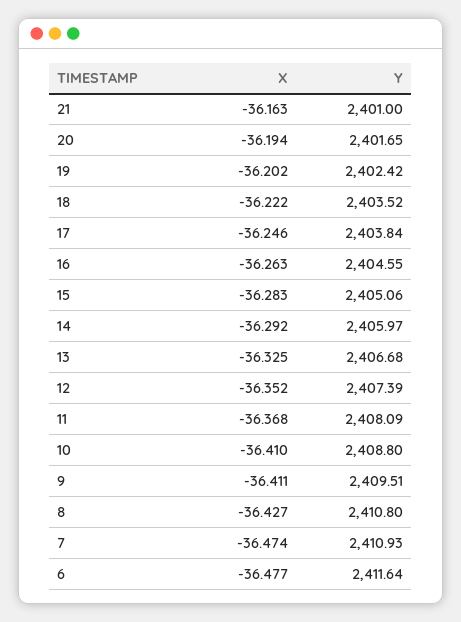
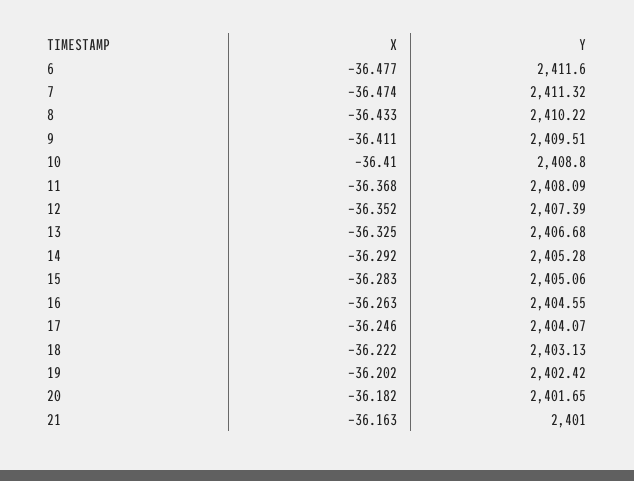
X, 20: -36.194 -> -36.182
Y, 18: 2403.52 -> 2403.13
Y, 17: 2403.84 -> 2404.07
Y, 14: 2405.97 -> 2405.28
X, 8: -36.427 -> -36.433
Y, 8: 2410.8 -> 2410.22
Y, 7: 2410.93 -> 2411.32
Y, 6: 2411.64 -> 2411.6

